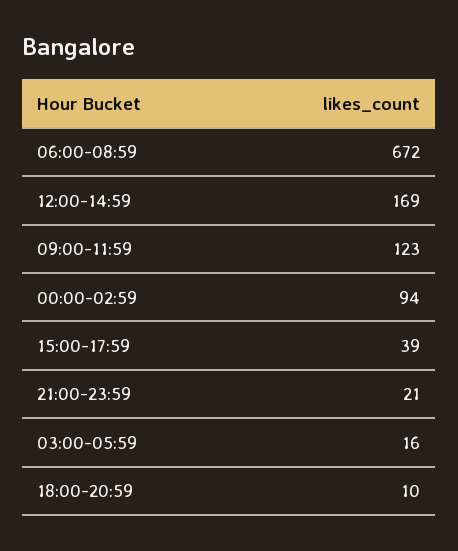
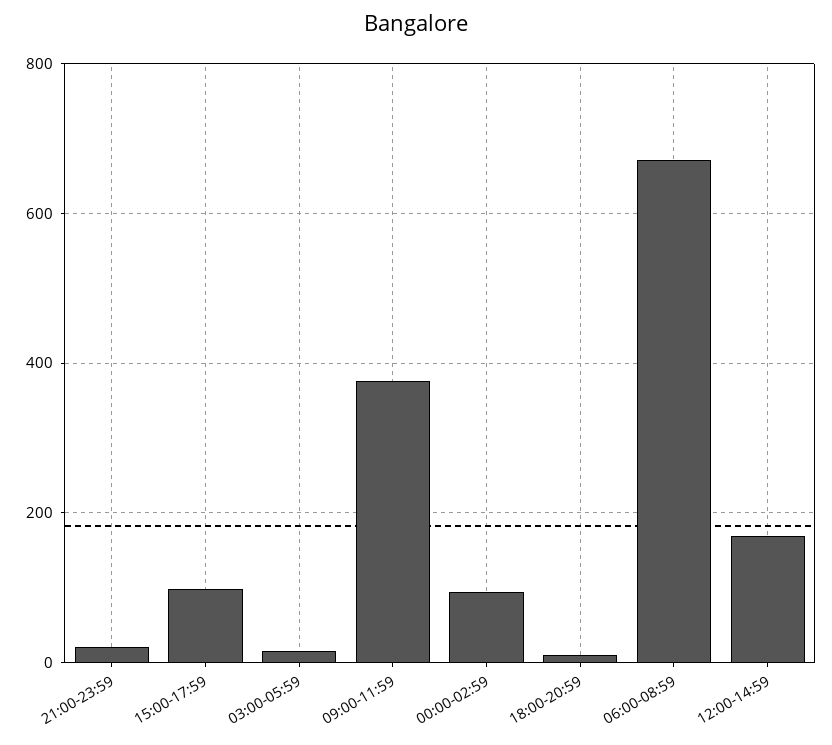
09:00-11:59: 123 -> 380
15:00-17:59: 39 -> 100

